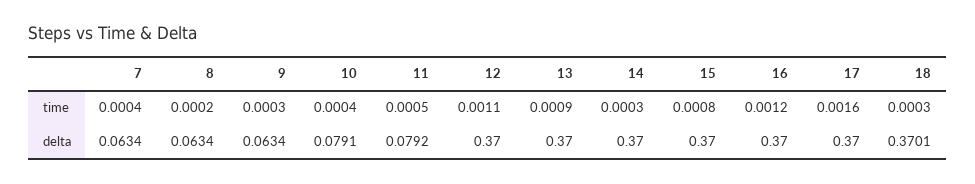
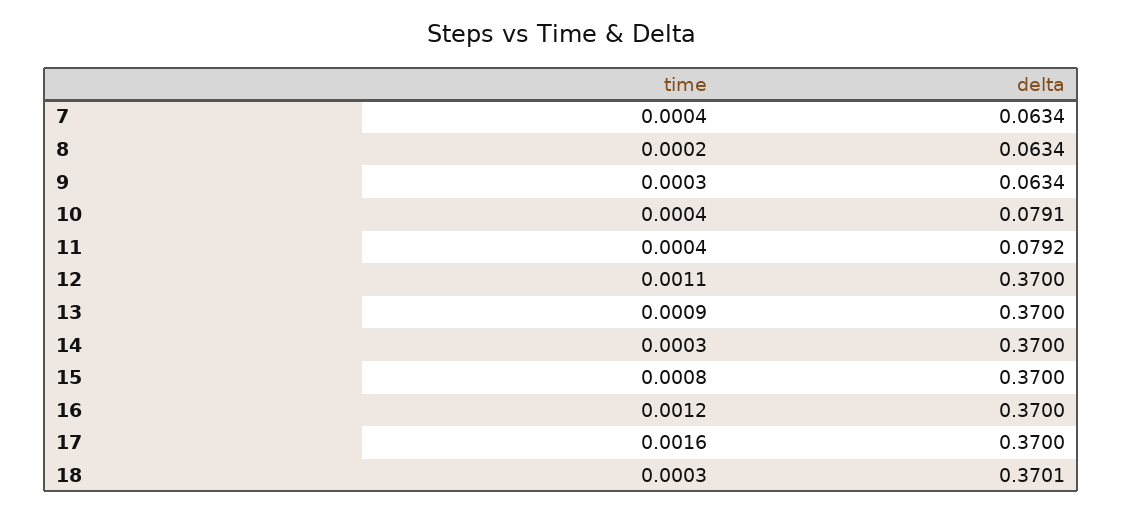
11, time: 0.0005 -> 0.0004

